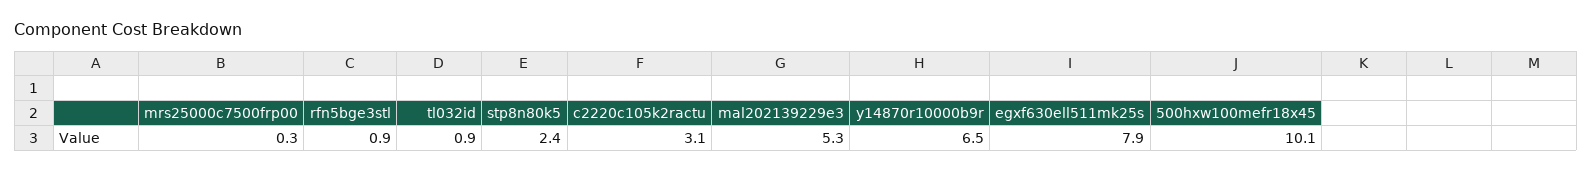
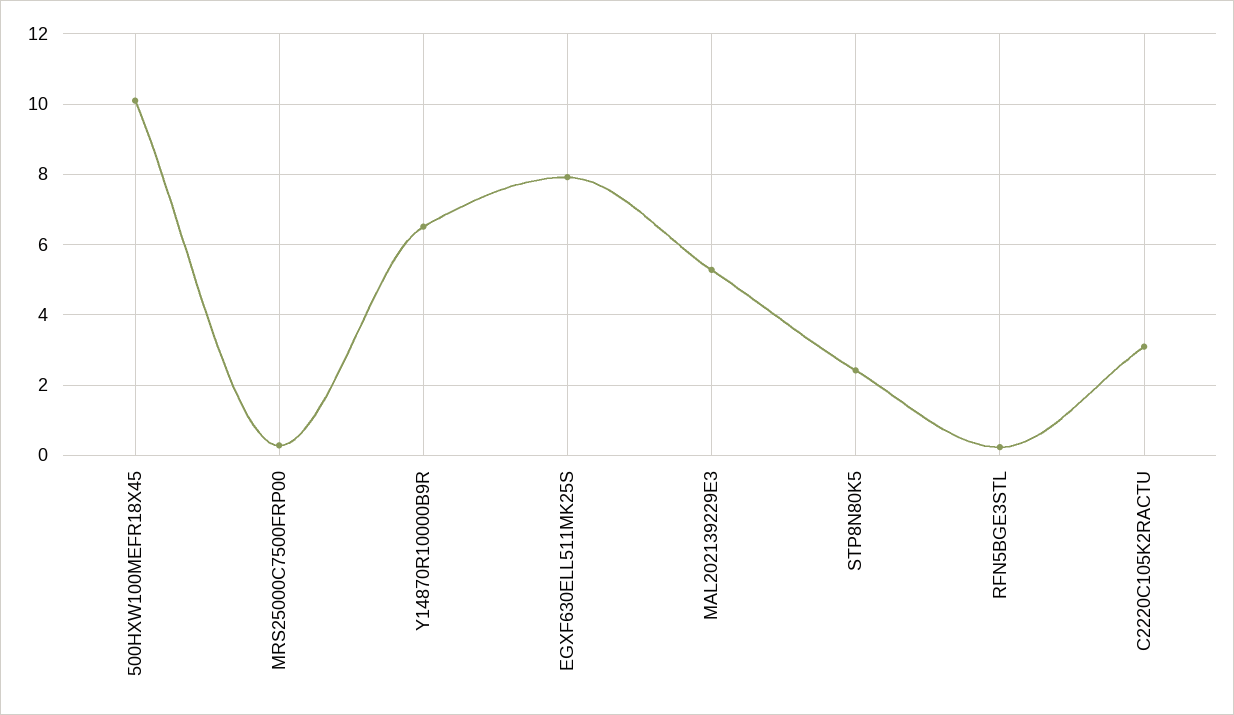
rfn5bge3stl: 0.9 -> 0.2
tl032id: 0.9 -> none

